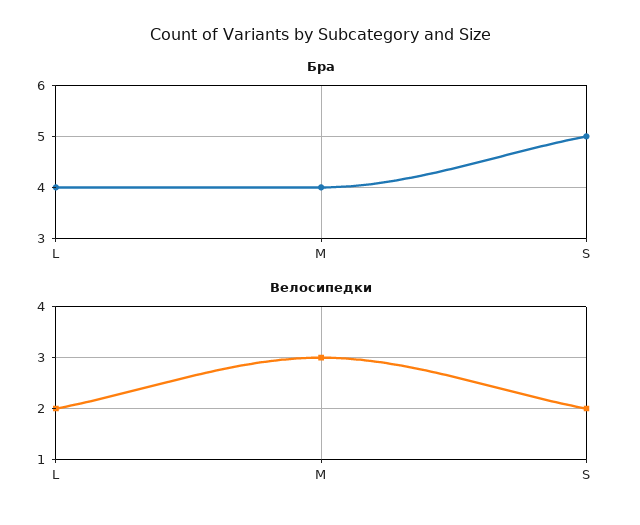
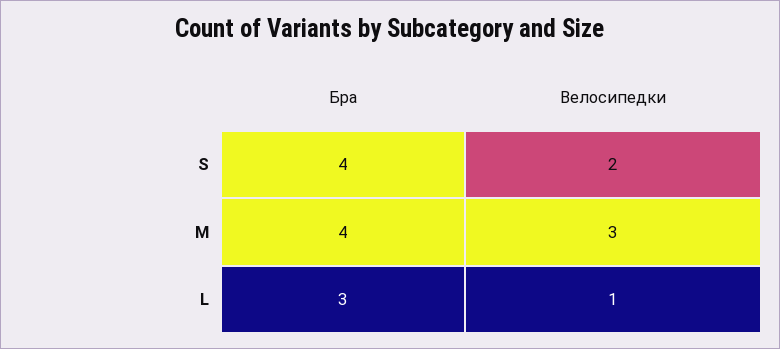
Бра, L: 4 -> 3
Бра, S: 5 -> 4
Велосипедки, L: 2 -> 1

